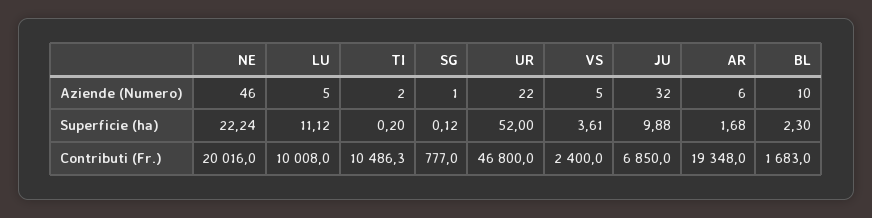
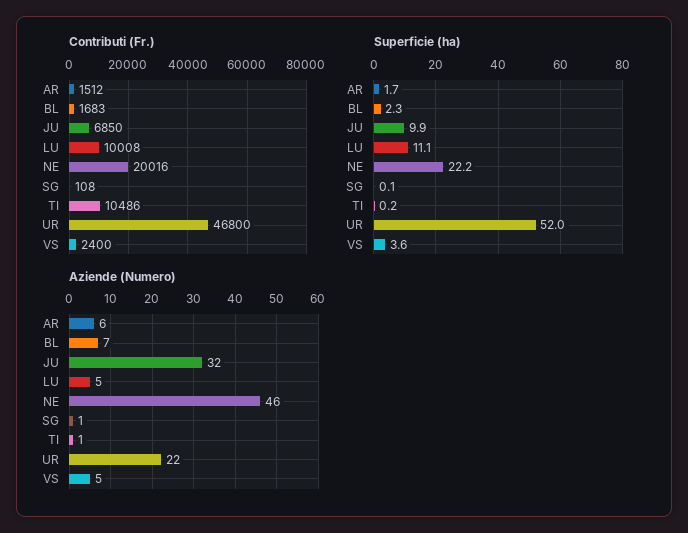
Aziende (Numero), TI: 2 -> 1
Aziende (Numero), BL: 10 -> 7
Contributi (Fr.), SG: 777 -> 108
Contributi (Fr.), AR: 19348 -> 1512

